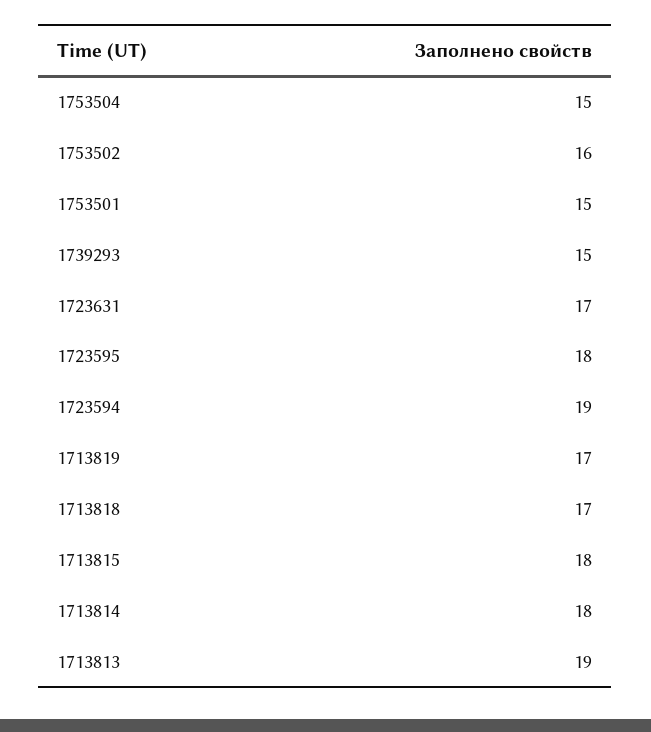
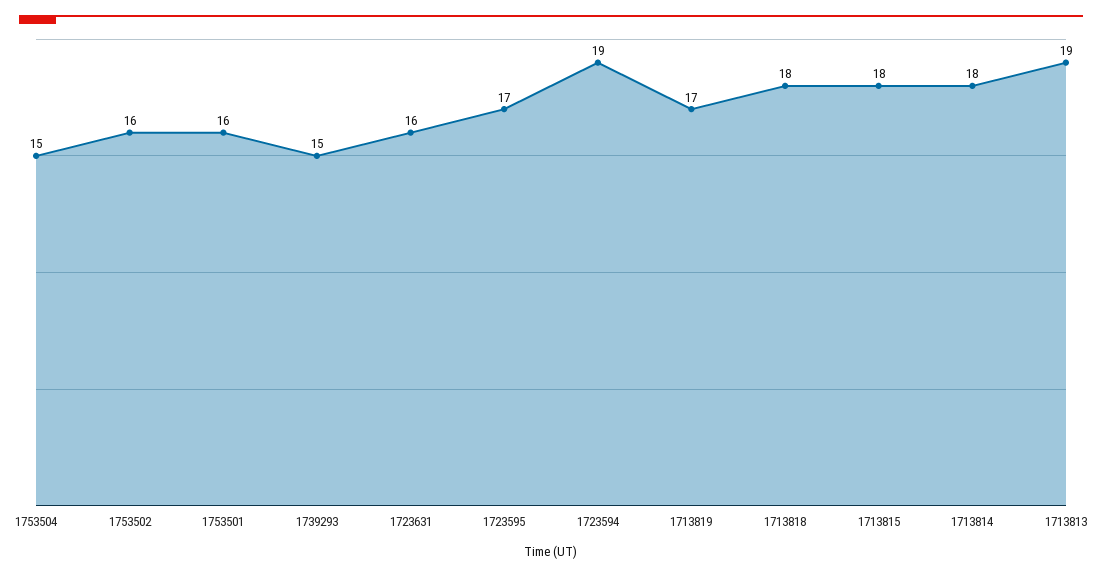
1753501: 15 -> 16
1723631: 17 -> 16
1723595: 18 -> 17
1713818: 17 -> 18

